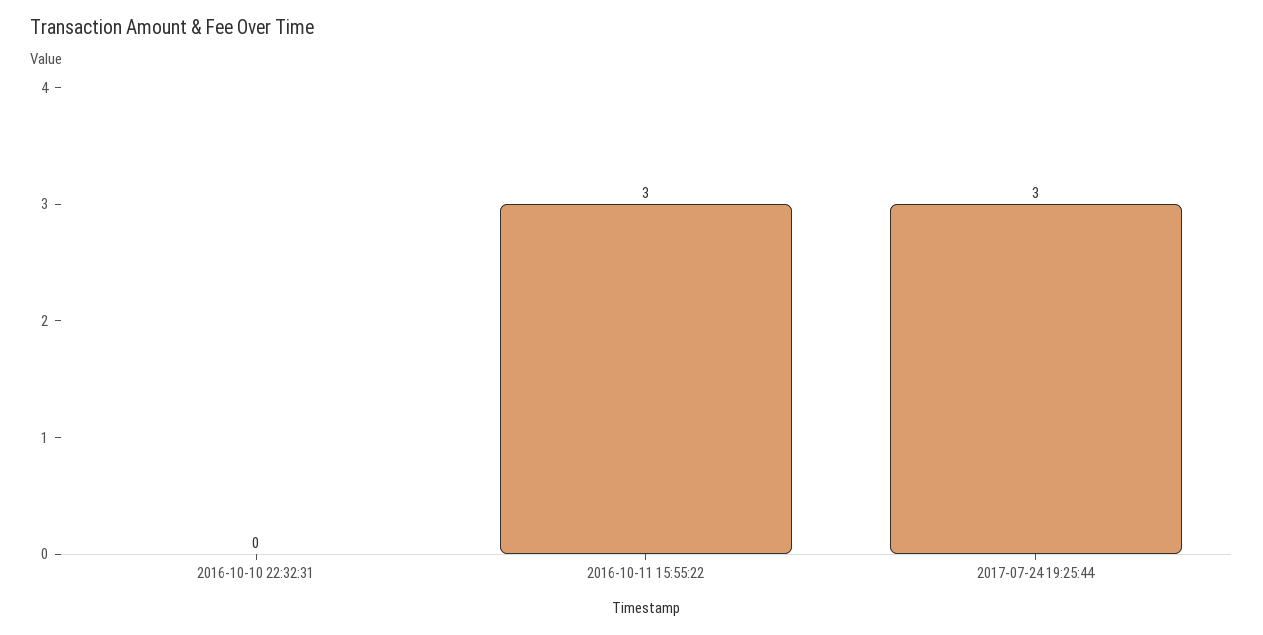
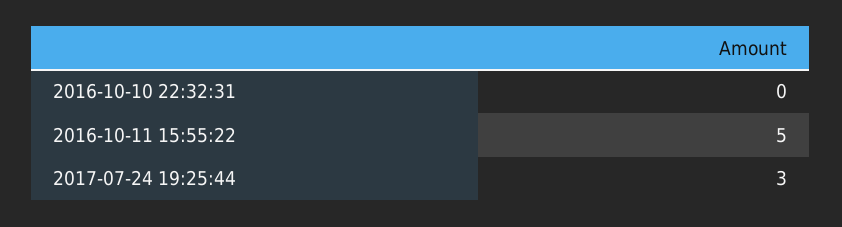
2016-10-11 15:55:22: 3 -> 5

